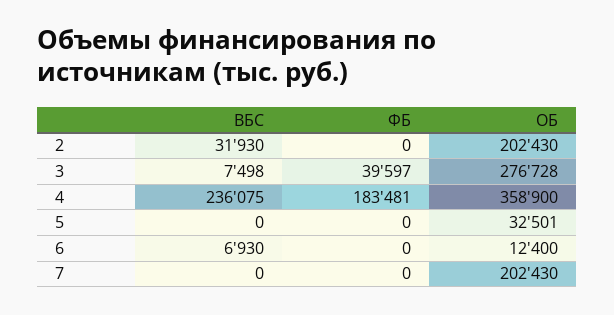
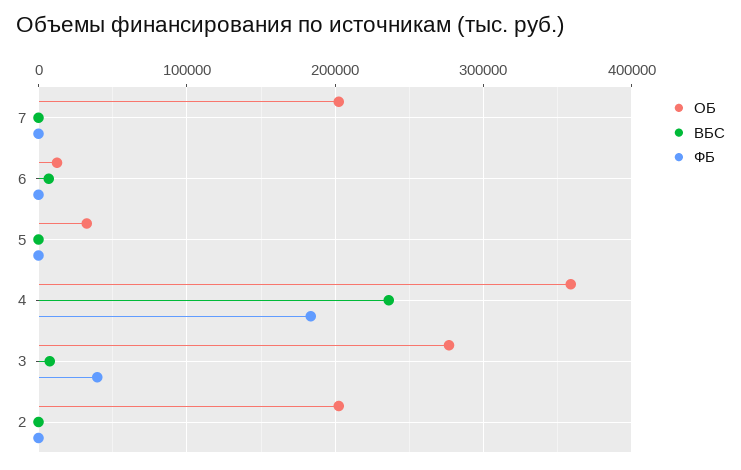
ВБС, 2: 31930 -> 0

